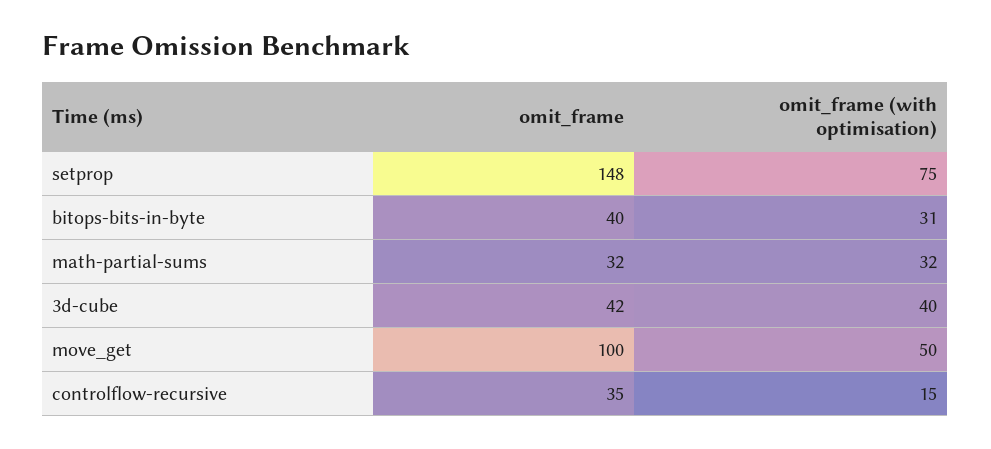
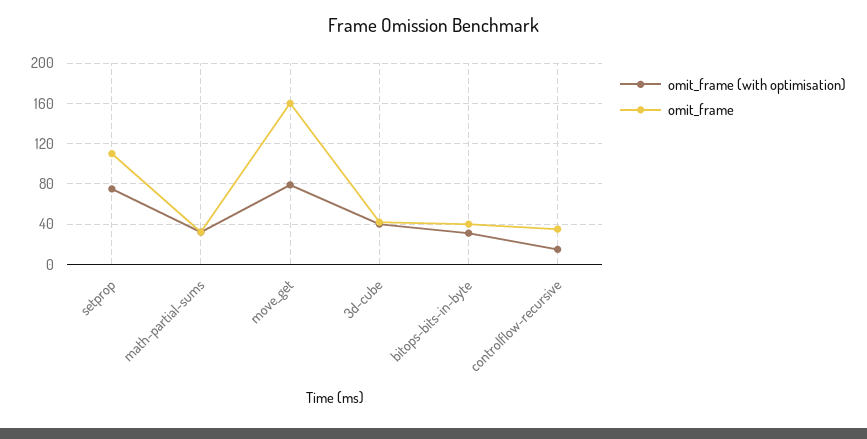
omit_frame, setprop: 148 -> 110
omit_frame, move_get: 100 -> 160
omit_frame (with optimisation), move_get: 50 -> 80

